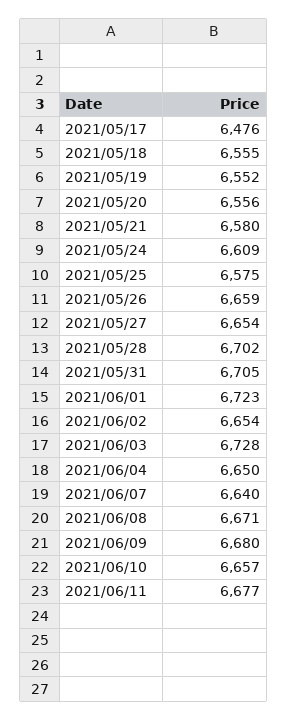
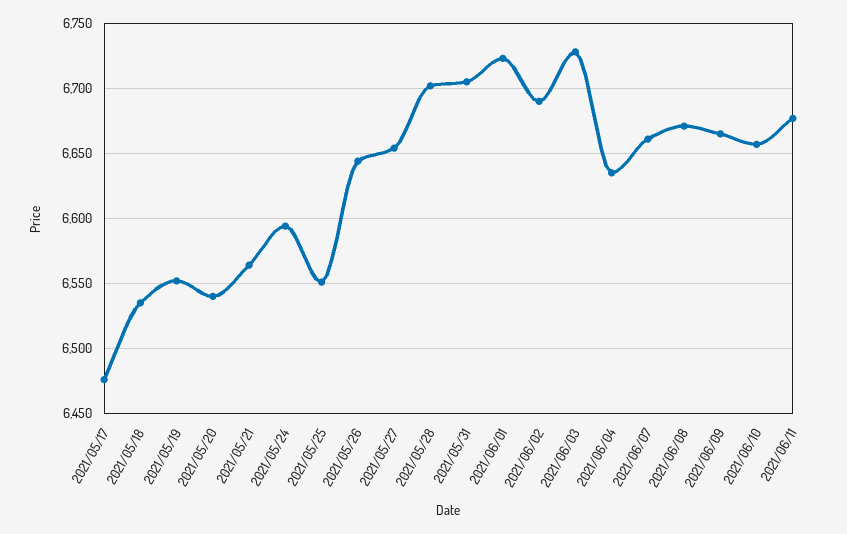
2021/05/18: 6555 -> 6535
2021/05/20: 6556 -> 6540
2021/05/21: 6580 -> 6565
2021/05/24: 6609 -> 6595
2021/05/25: 6575 -> 6550
2021/05/26: 6659 -> 6645
2021/06/02: 6654 -> 6690
2021/06/04: 6650 -> 6635
2021/06/07: 6640 -> 6660
2021/06/09: 6680 -> 6665

